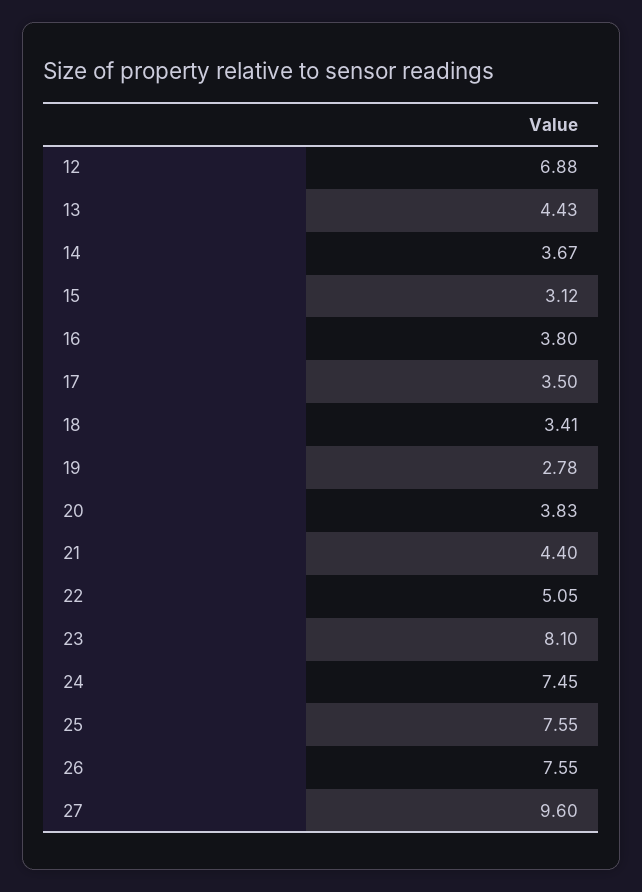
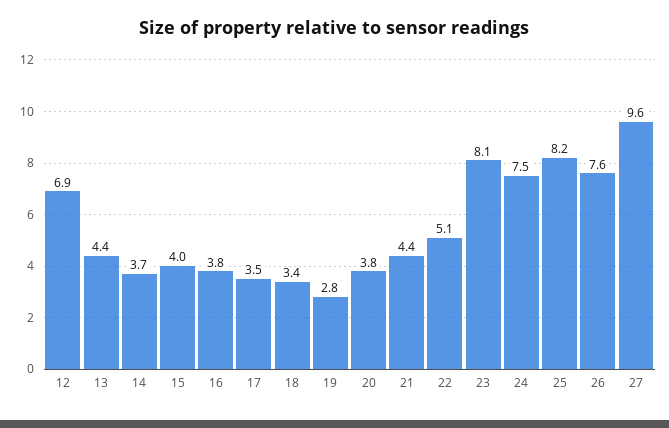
15: 3.12 -> 4
25: 7.55 -> 8.2

